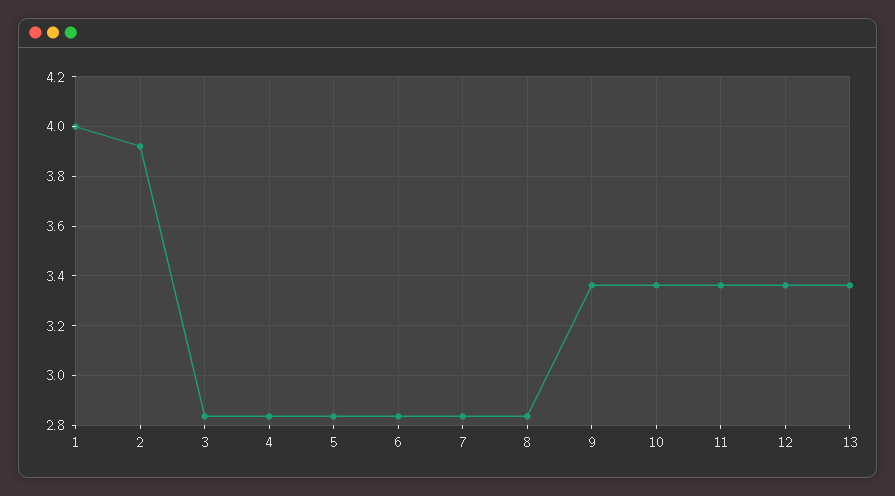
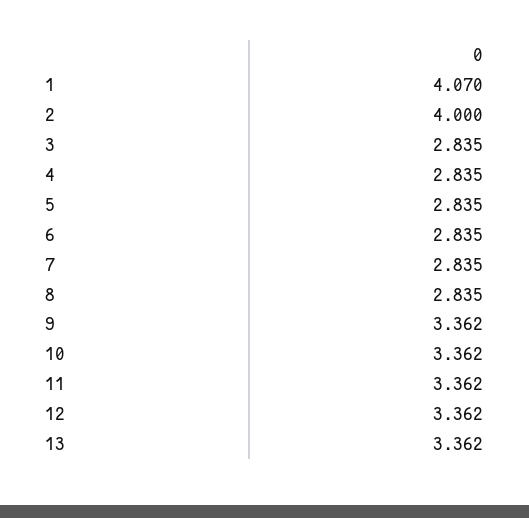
1: 4 -> 4.07
2: 3.925 -> 4

